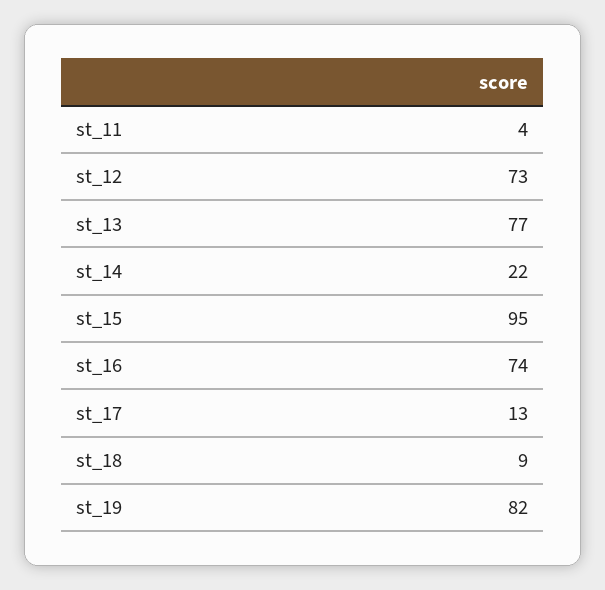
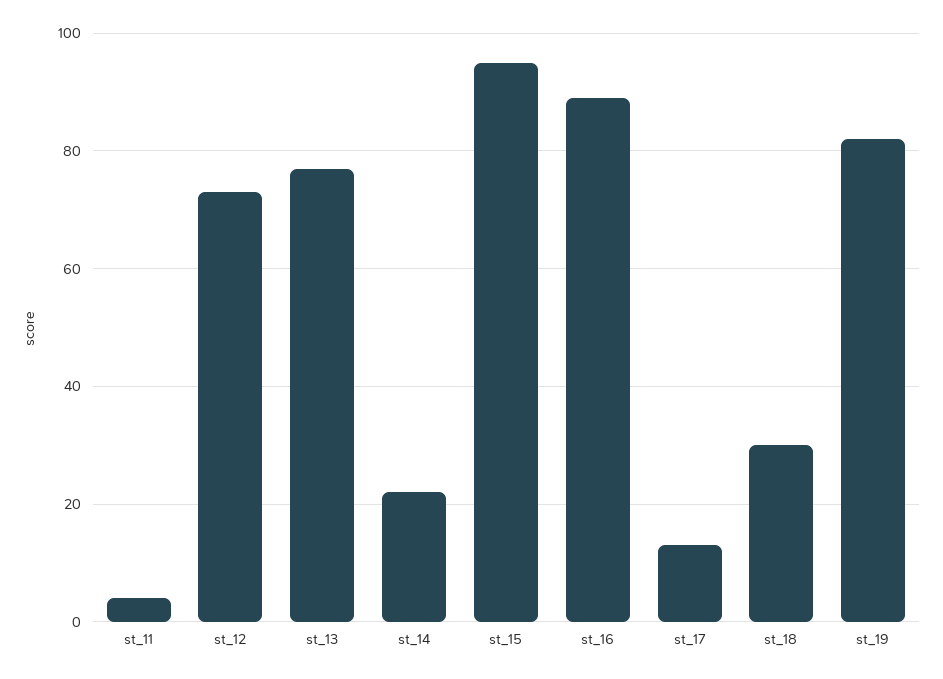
st_16: 74 -> 90
st_18: 9 -> 30

